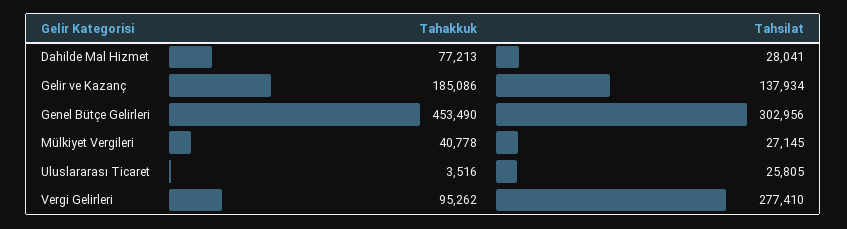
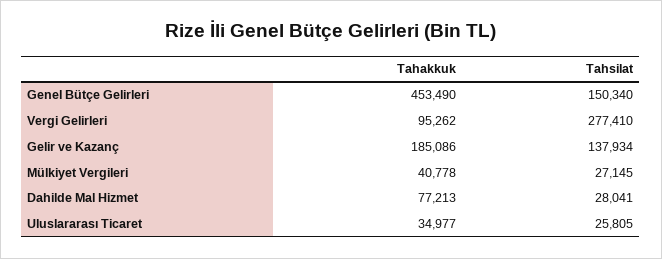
Tahsilat, Genel Bütçe Gelirleri: 302956 -> 150340
Tahakkuk, Uluslararası Ticaret: 3516 -> 34977

